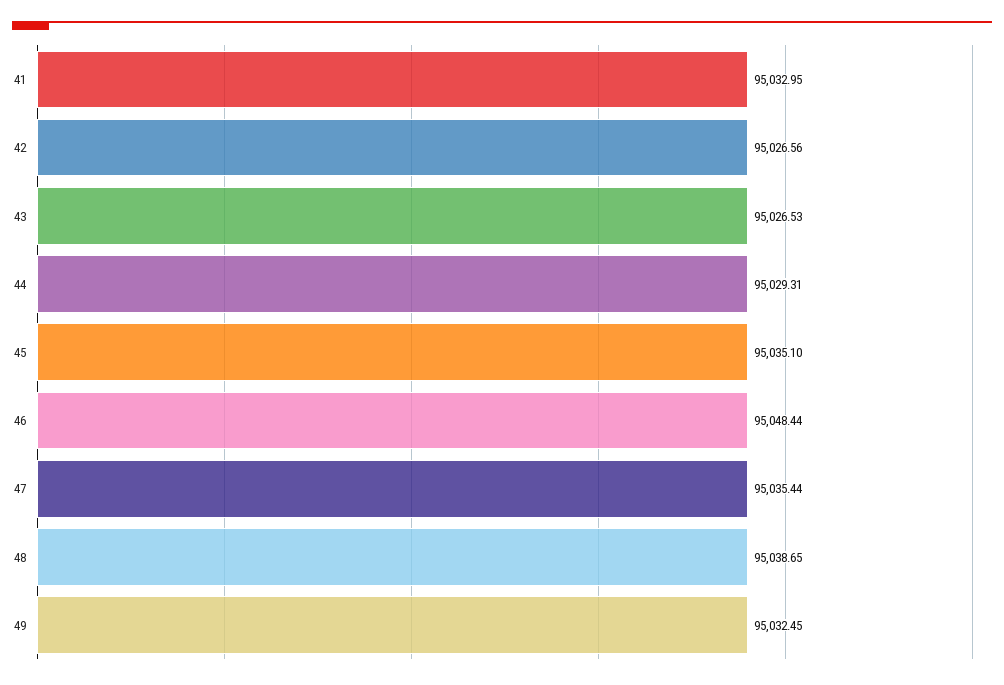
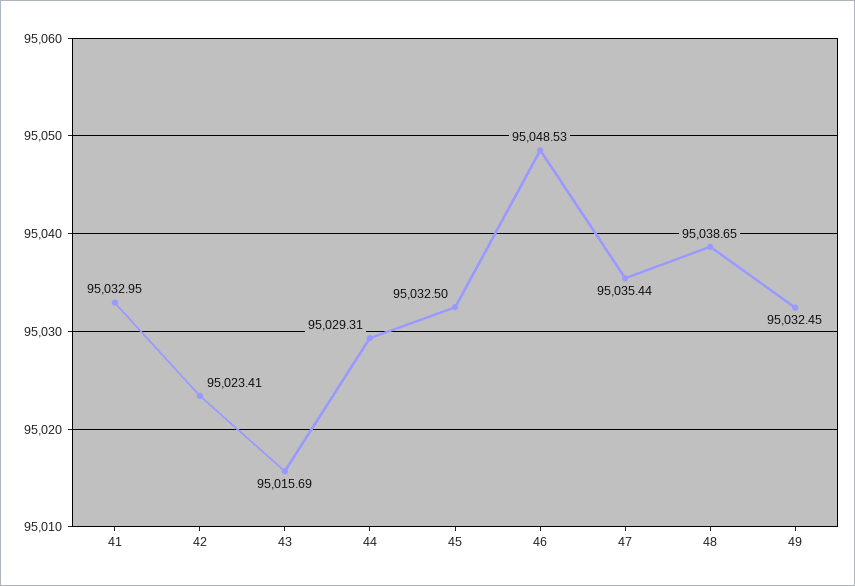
42: 95026.56 -> 95023.41
43: 95026.53 -> 95015.69
45: 95035.1 -> 95032.5
46: 95048.44 -> 95048.53

